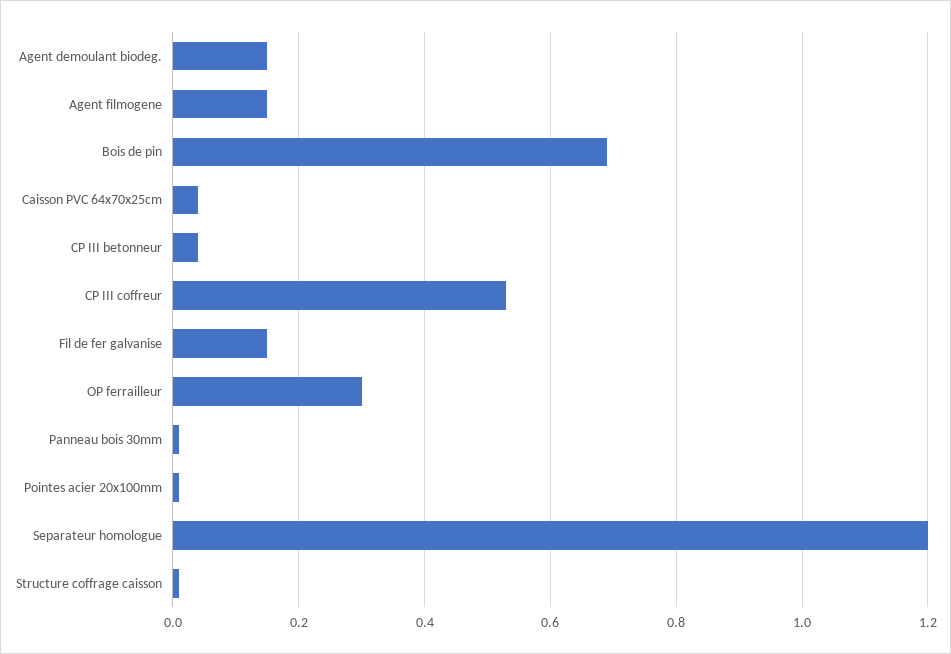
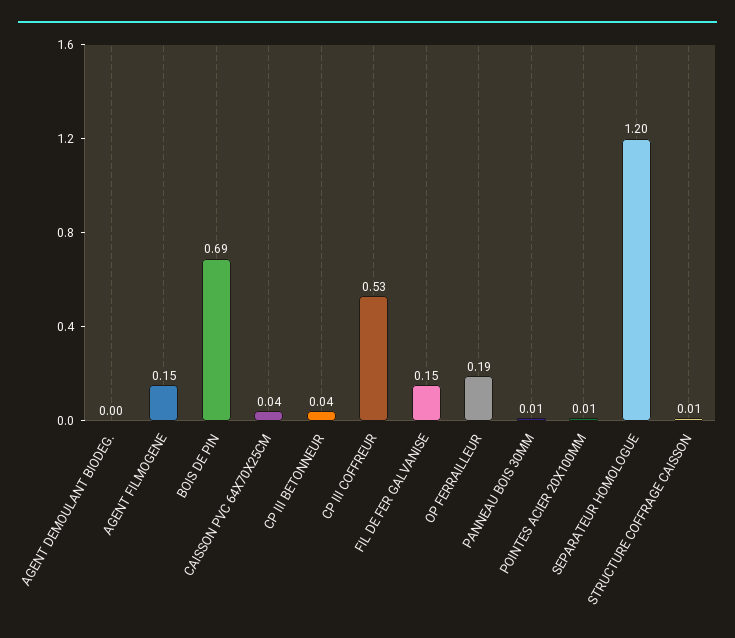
Agent demoulant biodeg.: 0.15 -> 0
OP ferrailleur: 0.3 -> 0.19

